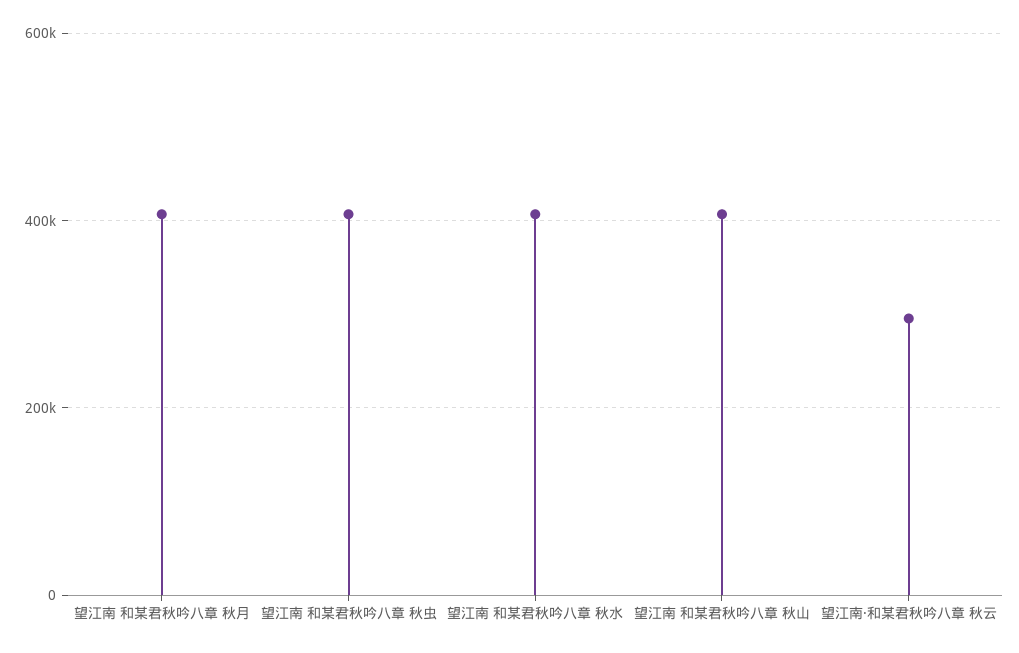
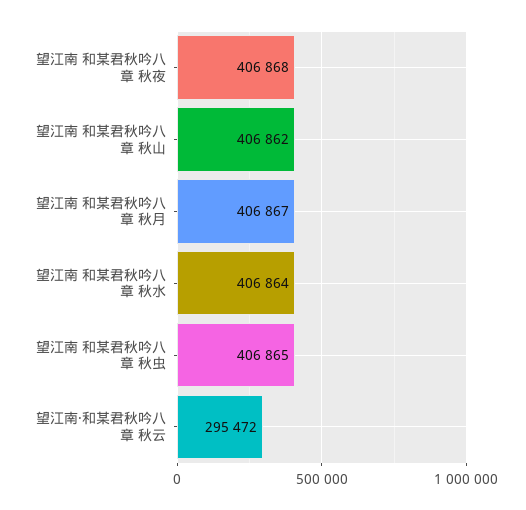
望江南 和某君秋吟八章 秋夜: none -> 406868

